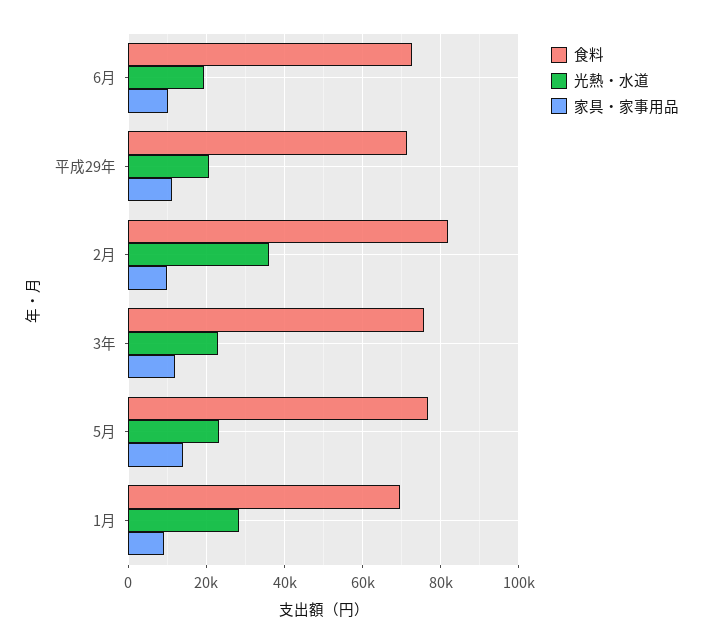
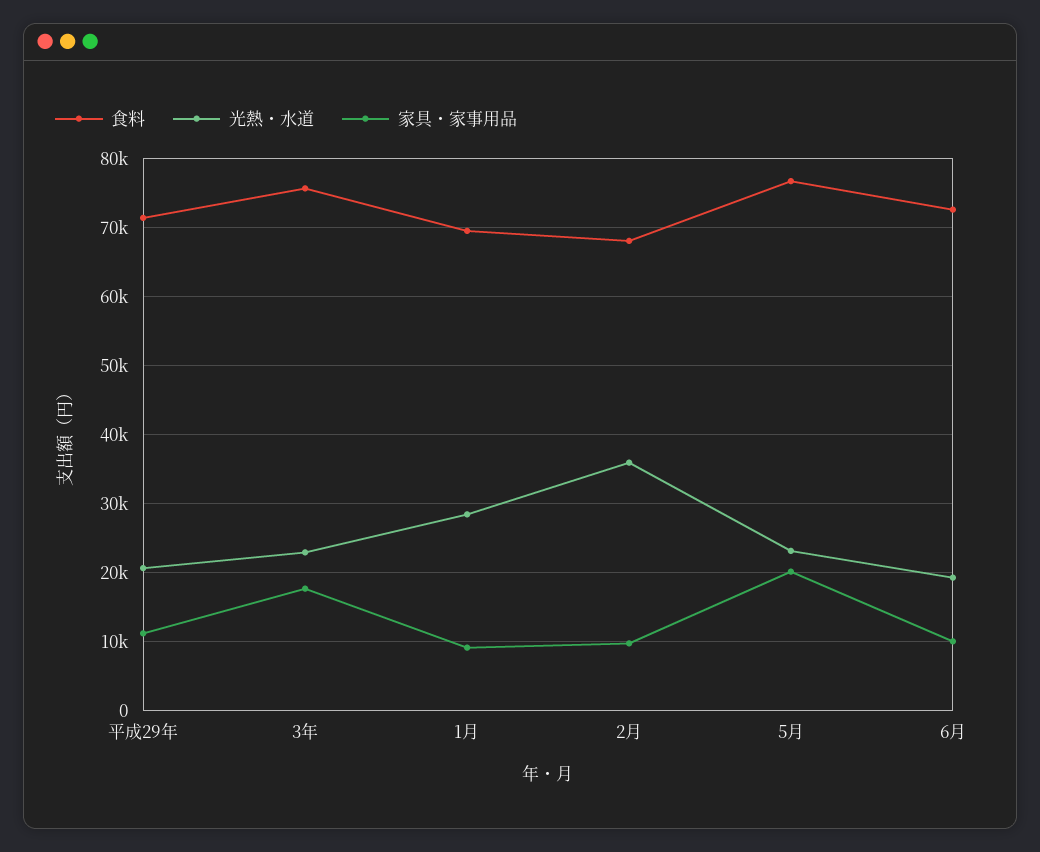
食料, 2月: 82000 -> 68000
家具・家事用品, 3年: 12000 -> 18000
家具・家事用品, 5月: 14000 -> 20000

